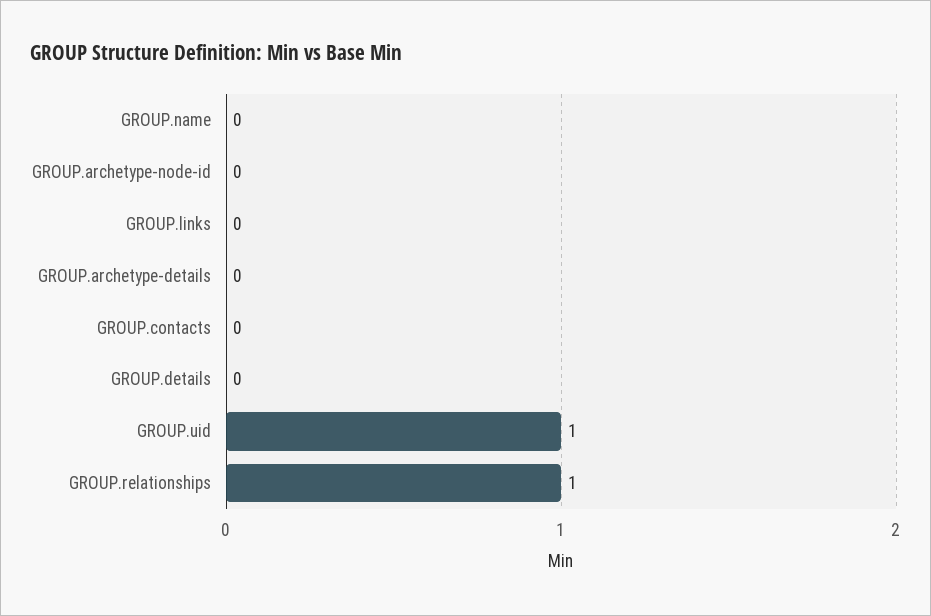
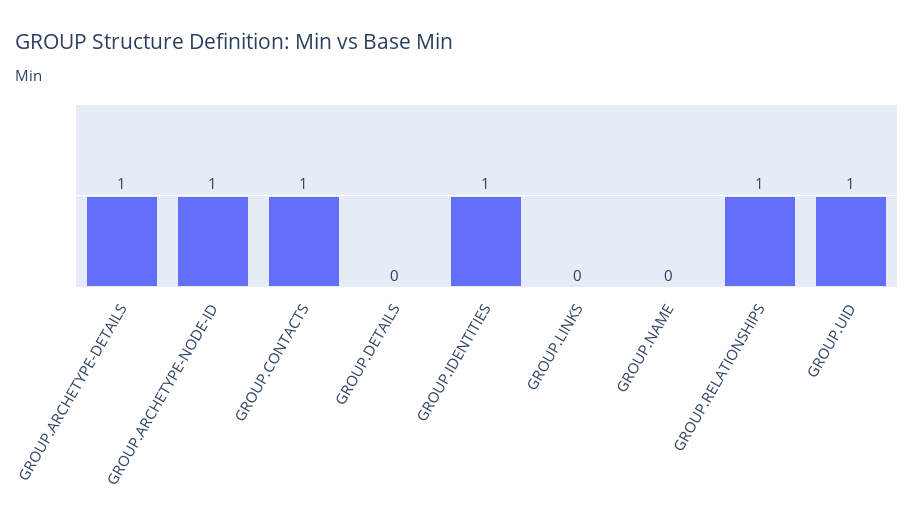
GROUP.archetype-node-id: 0 -> 1
GROUP.archetype-details: 0 -> 1
GROUP.contacts: 0 -> 1
GROUP.IDENTITIES: none -> 1

